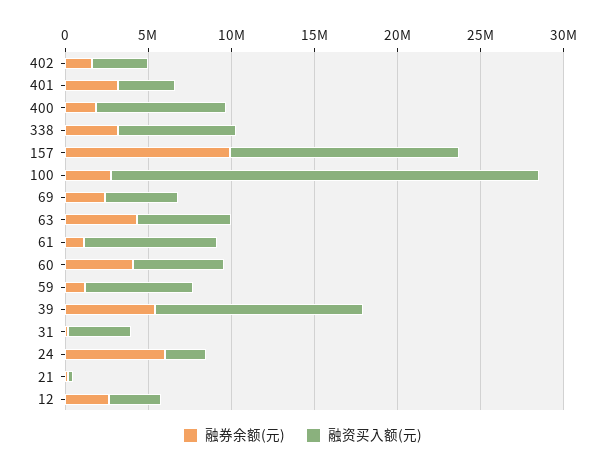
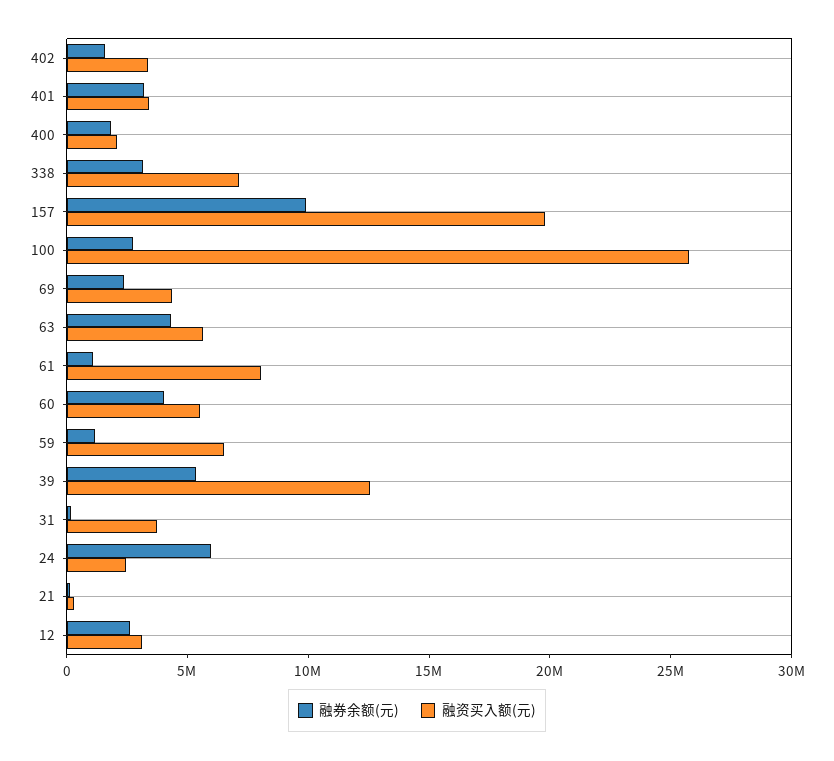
融资买入额(元), 400: 8000000 -> 2000000
融资买入额(元), 157: 14000000 -> 20000000

